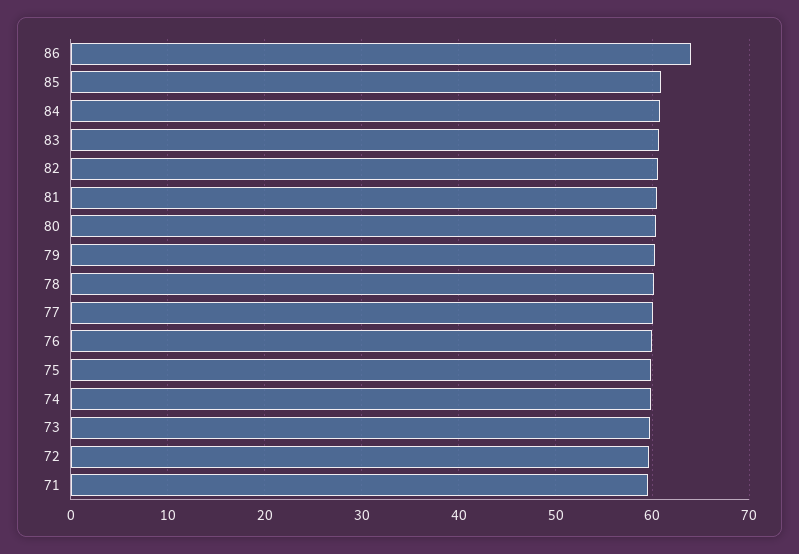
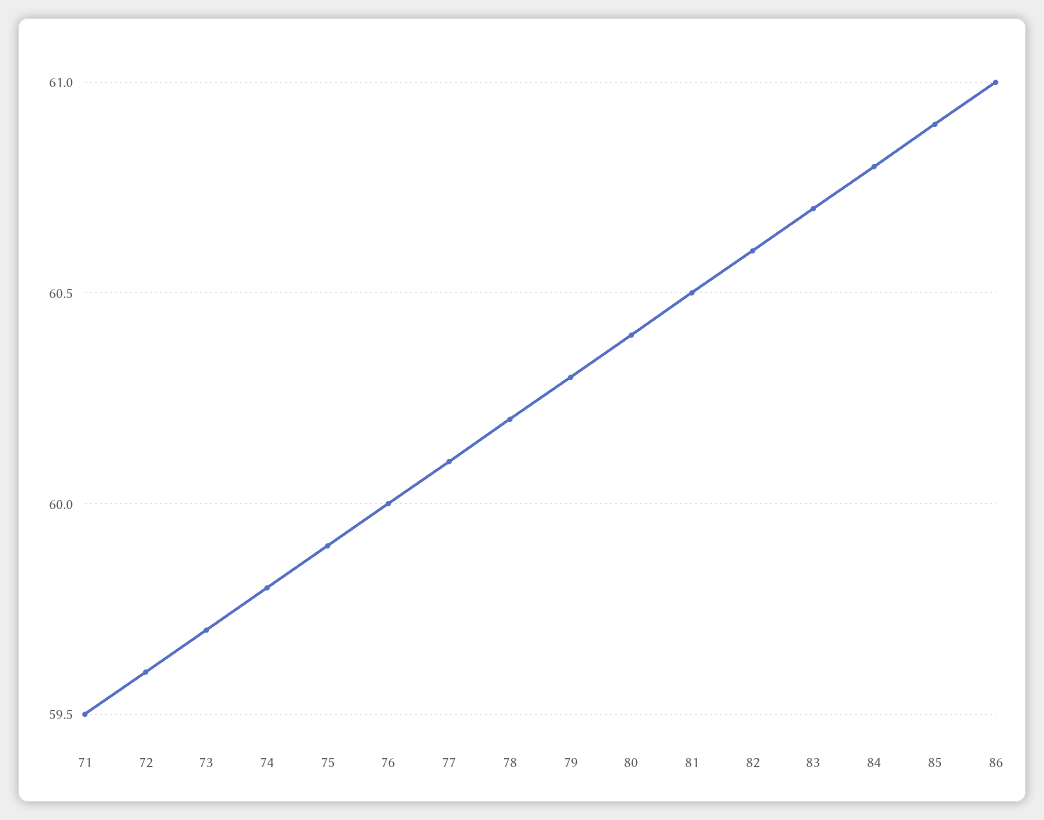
86: 64 -> 61

